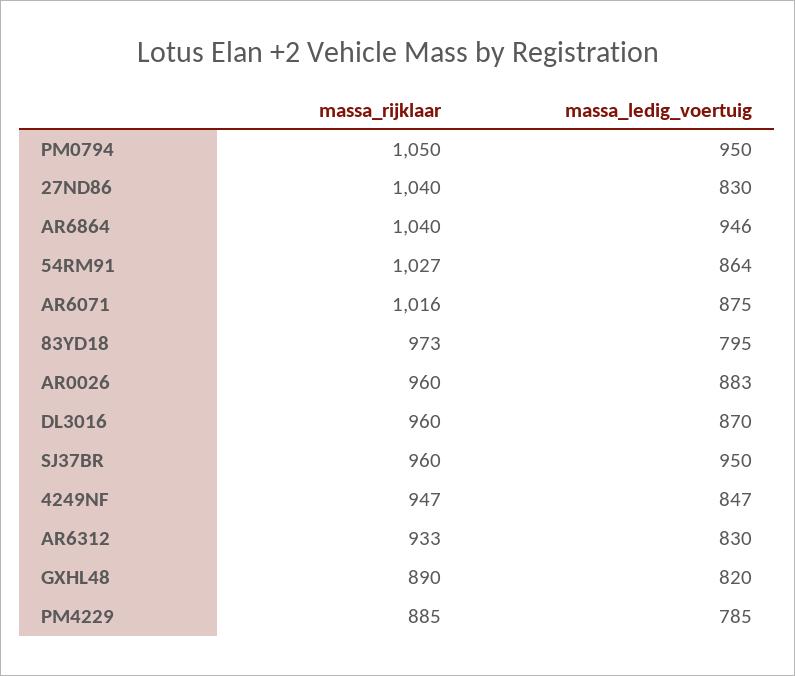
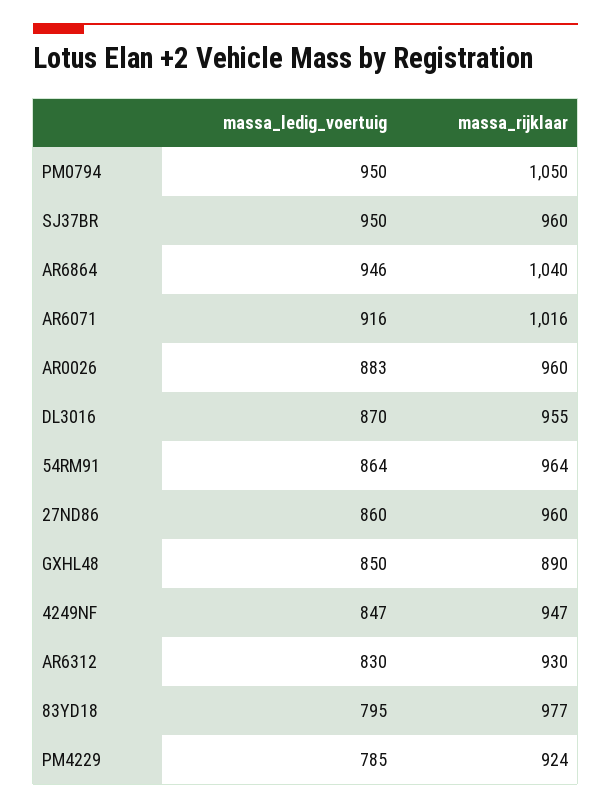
massa_rijklaar, 27ND86: 1040 -> 960
massa_ledig_voertuig, 27ND86: 830 -> 860
massa_rijklaar, 54RM91: 1027 -> 964
massa_ledig_voertuig, AR6071: 875 -> 916
massa_rijklaar, 83YD18: 973 -> 977
massa_rijklaar, DL3016: 960 -> 955
massa_rijklaar, AR6312: 933 -> 930
massa_ledig_voertuig, GXHL48: 820 -> 850
massa_rijklaar, PM4229: 885 -> 924

